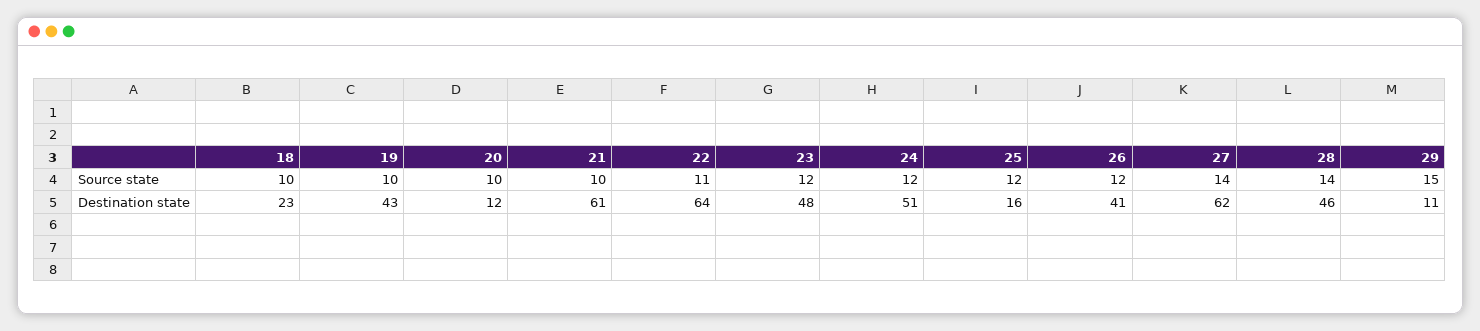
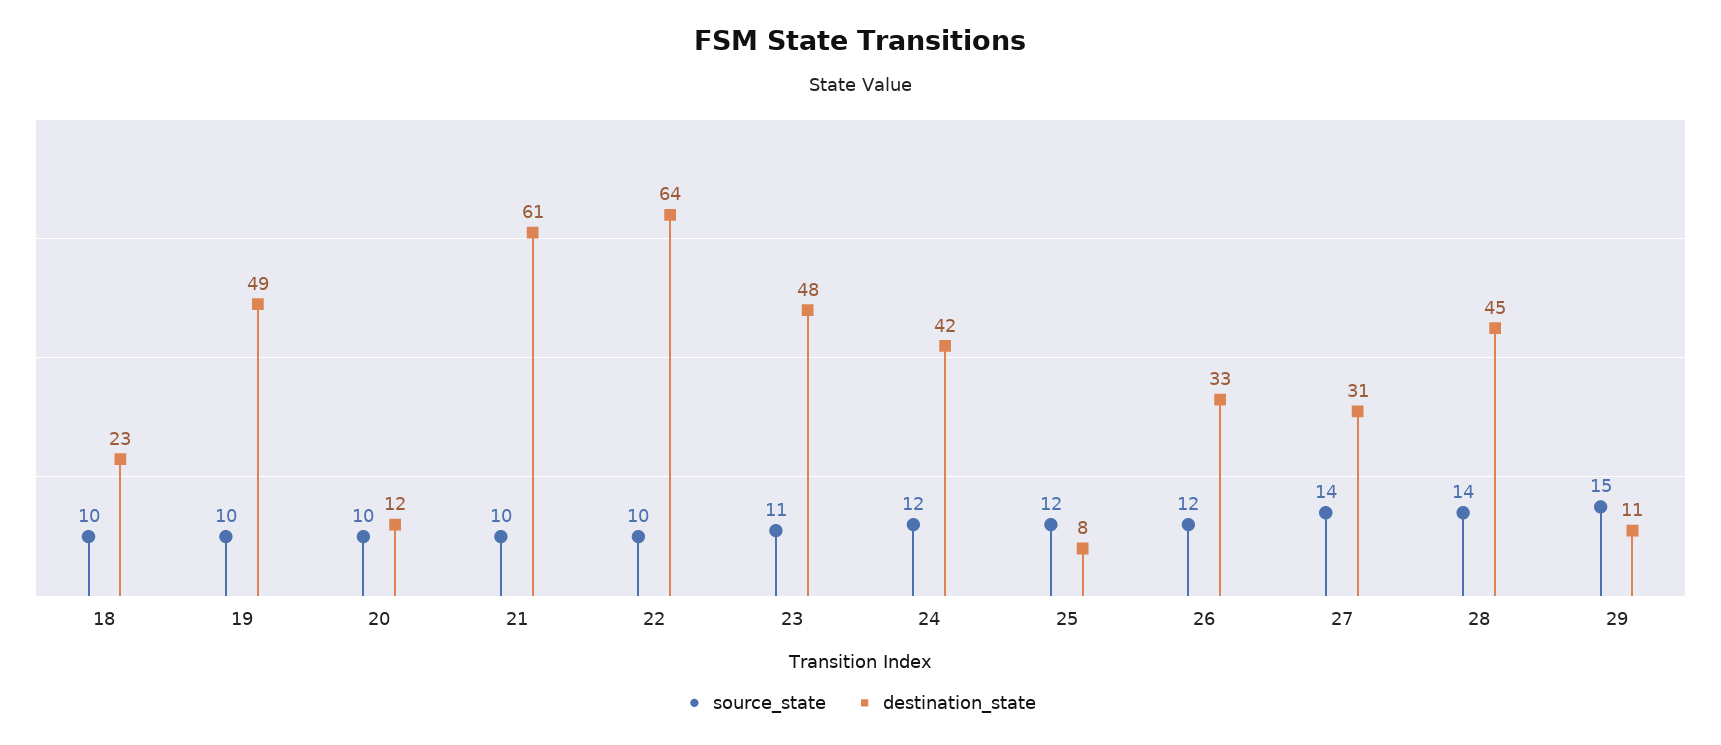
Source state, 22: 11 -> 10
Source state, 23: 12 -> 11
Destination state, 19: 43 -> 49
Destination state, 24: 51 -> 42
Destination state, 25: 16 -> 8
Destination state, 26: 41 -> 33
Destination state, 27: 62 -> 31
Destination state, 28: 46 -> 45

